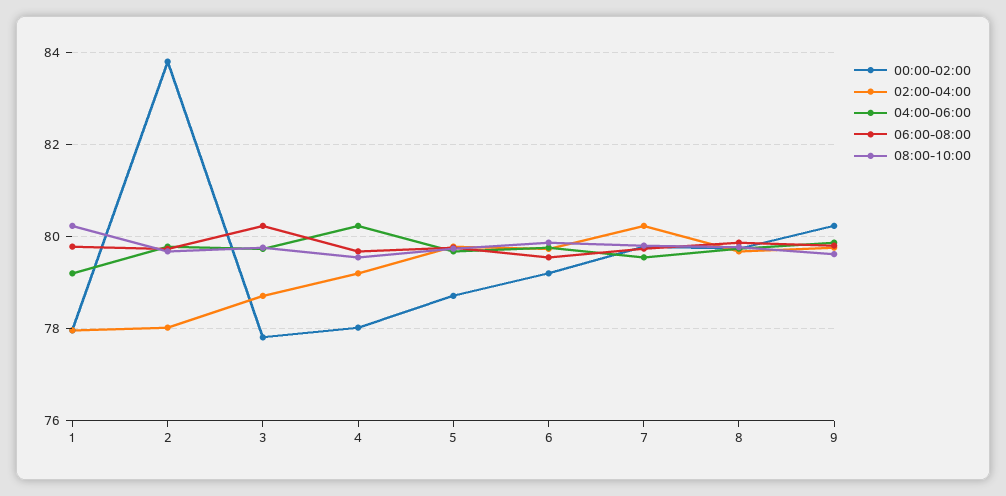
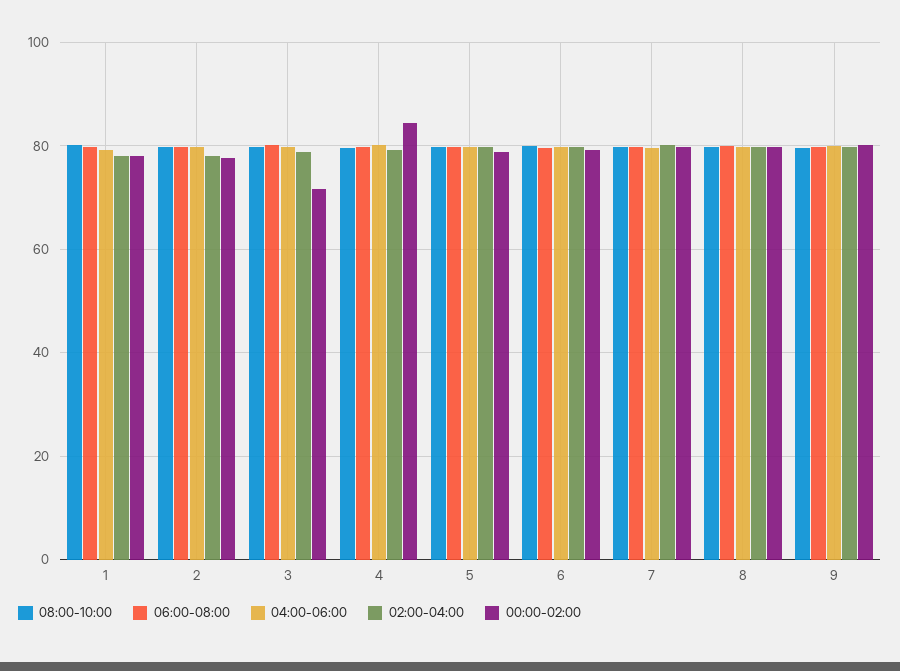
00:00-02:00, 2: 83.8 -> 78
00:00-02:00, 3: 77.8 -> 72
00:00-02:00, 4: 78 -> 84

